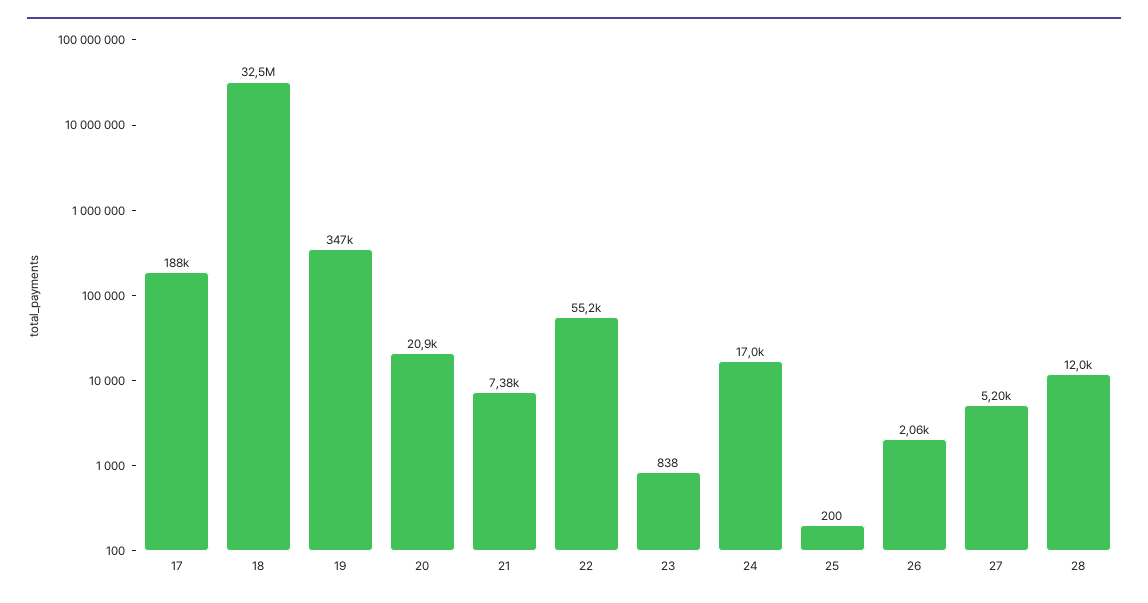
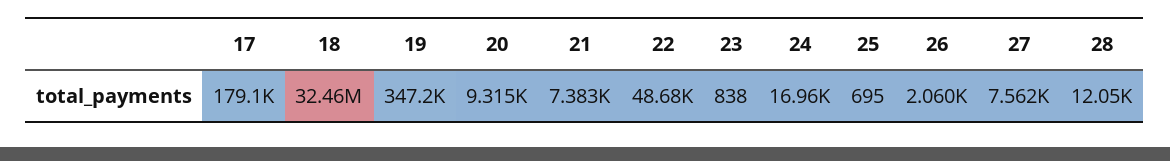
17: 188000 -> 179100
20: 20900 -> 9315
22: 55200 -> 48680
25: 200 -> 695
27: 5200 -> 7562

